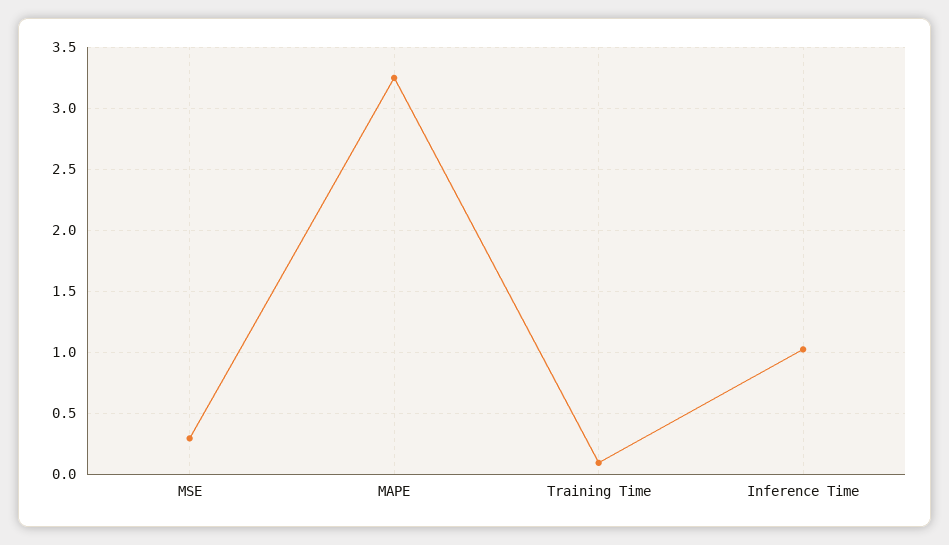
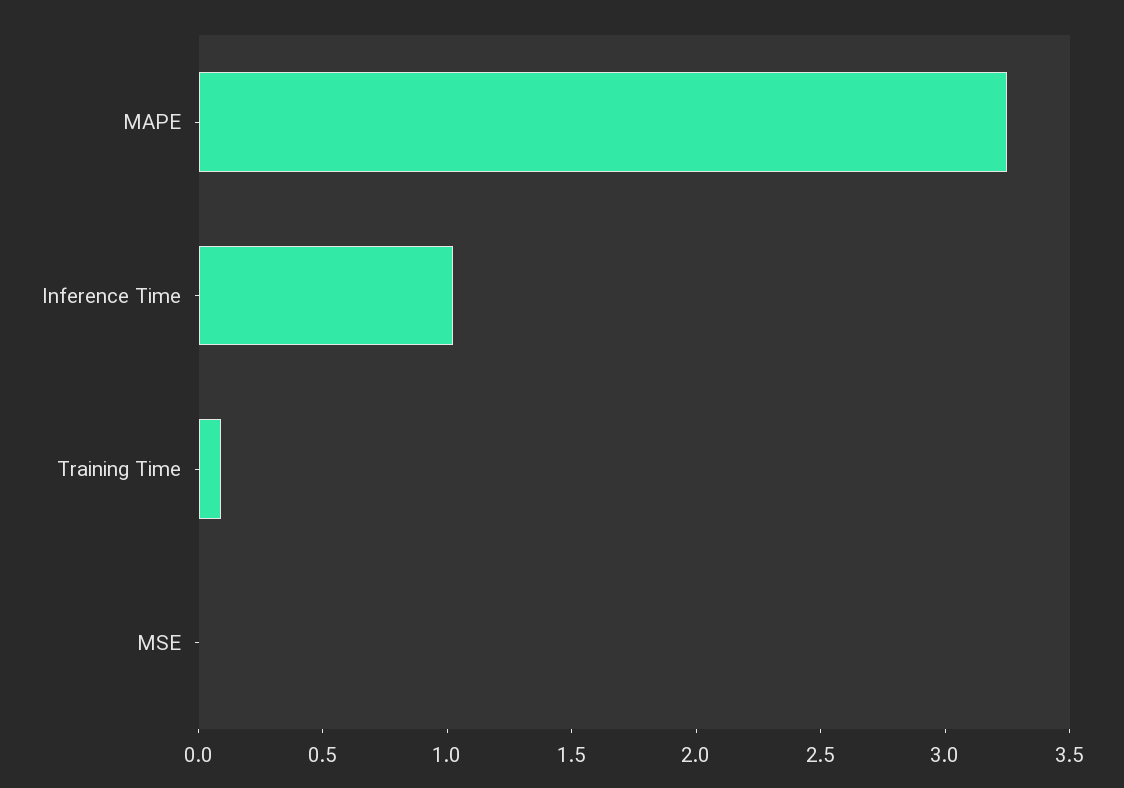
MSE: 0.3 -> 0

